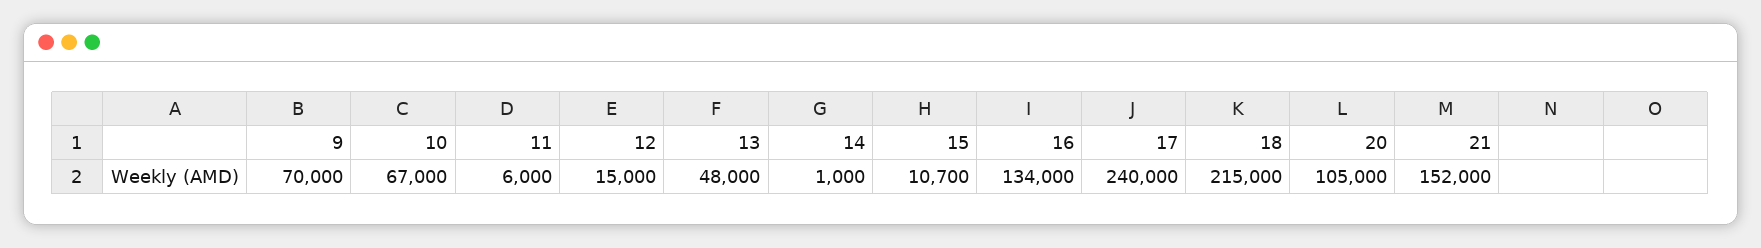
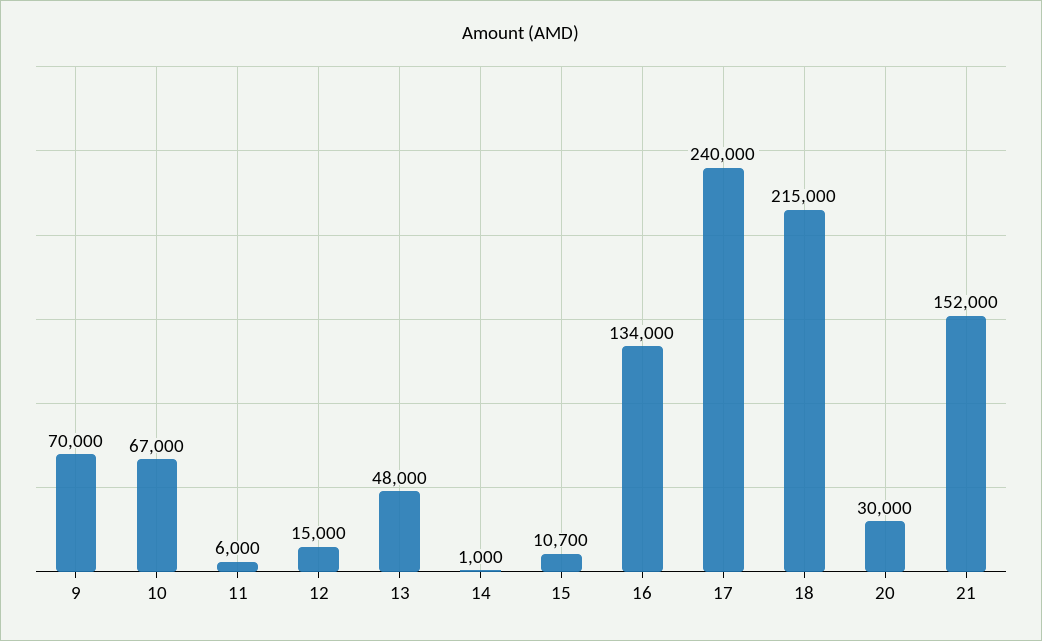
20: 105000 -> 30000

